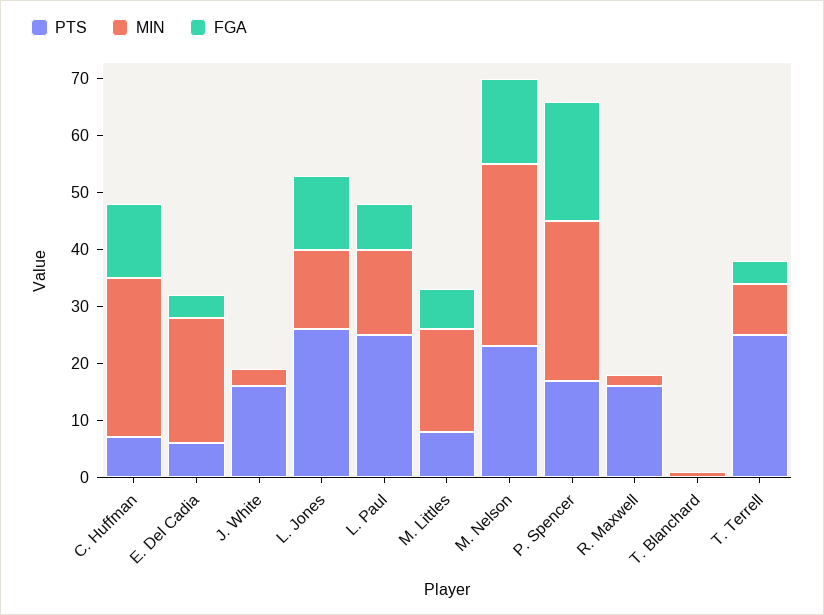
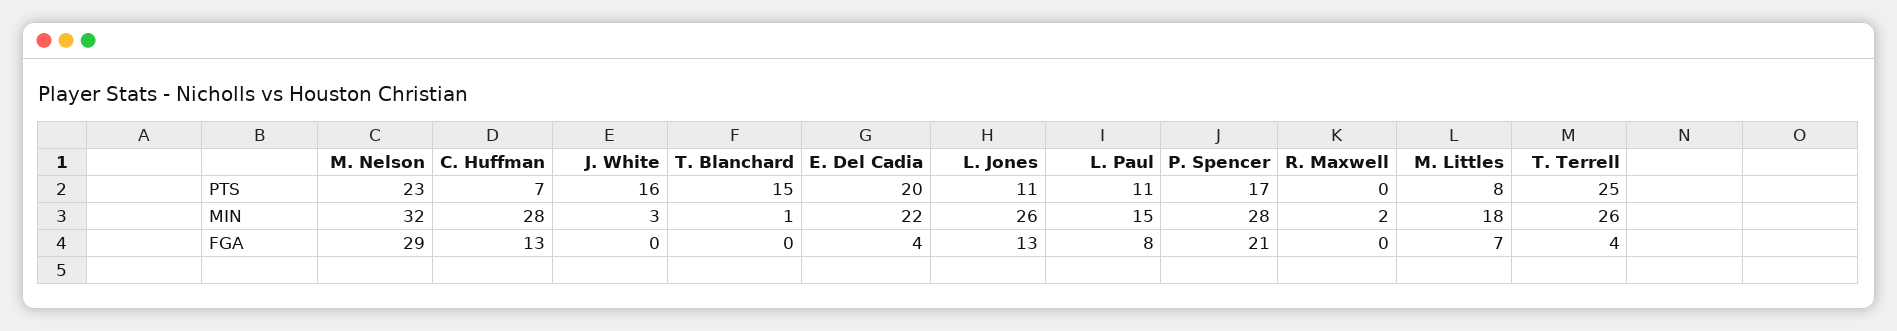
PTS, E. Del Cadia: 5 -> 20
PTS, L. Jones: 25 -> 11
MIN, L. Jones: 15 -> 26
PTS, L. Paul: 25 -> 11
FGA, M. Nelson: 15 -> 29
PTS, R. Maxwell: 15 -> 0
PTS, T. Blanchard: 0 -> 15
MIN, T. Terrell: 10 -> 26

